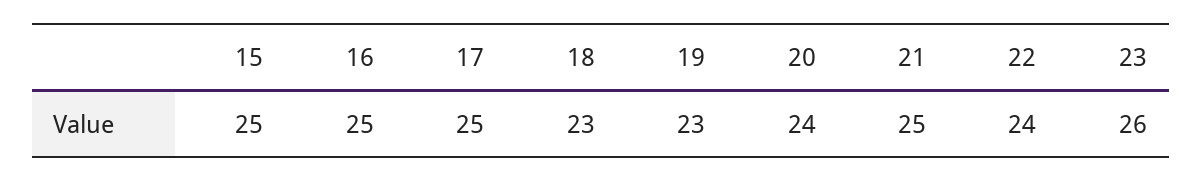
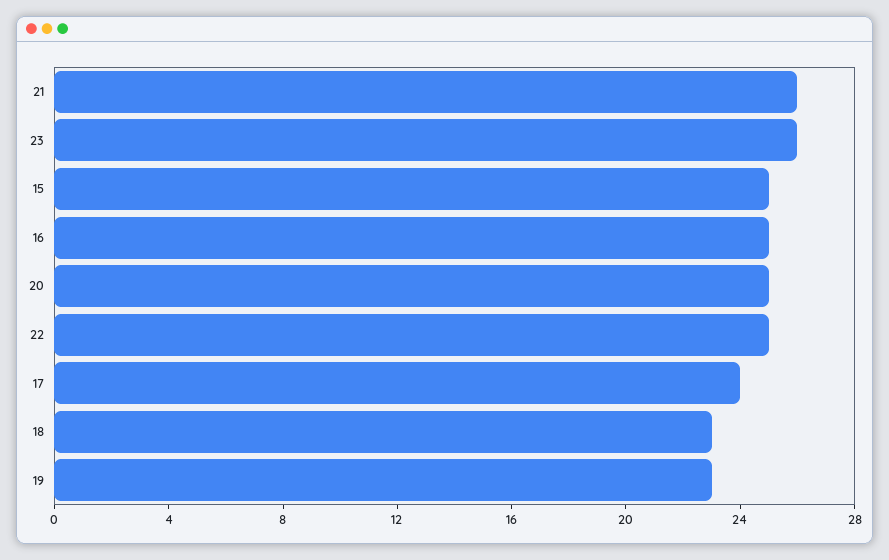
17: 25 -> 24
20: 24 -> 25
21: 25 -> 26
22: 24 -> 25

